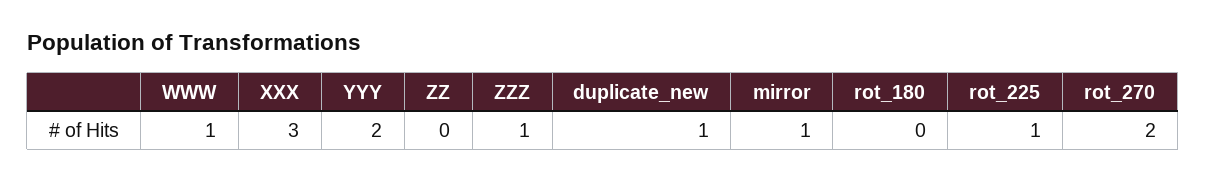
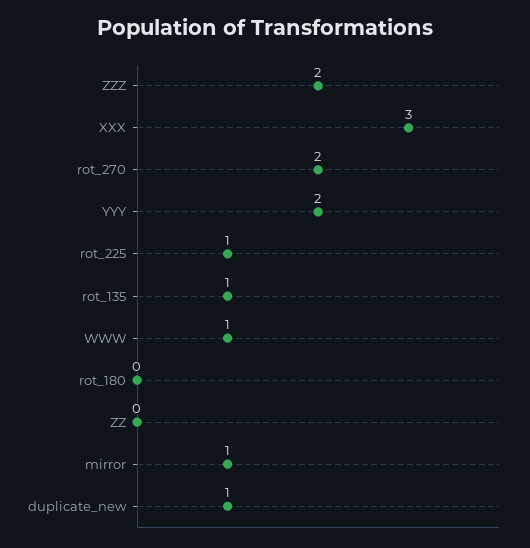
ZZZ: 1 -> 2
rot_135: none -> 1

